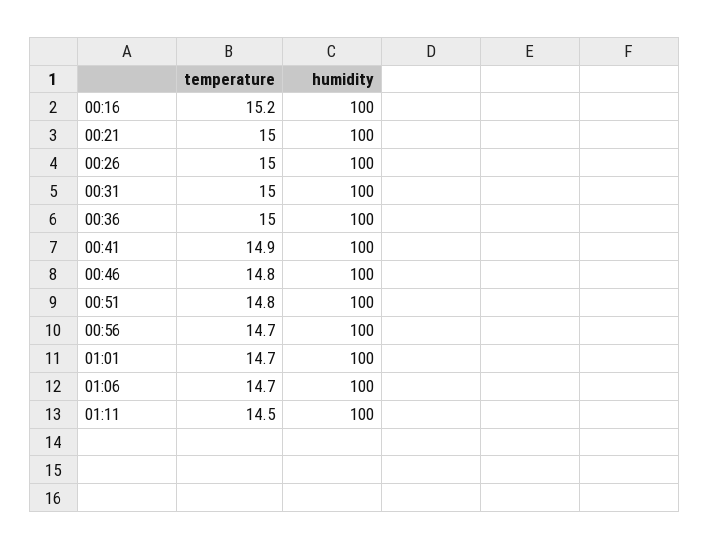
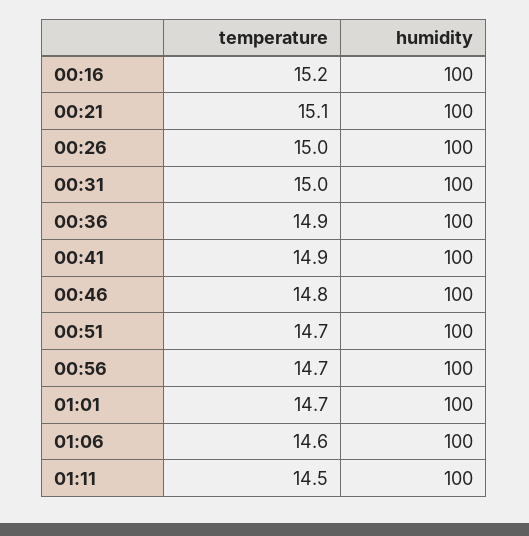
temperature, 00:21: 15 -> 15.1
temperature, 00:36: 15 -> 14.9
temperature, 00:51: 14.8 -> 14.7
temperature, 01:06: 14.7 -> 14.6

